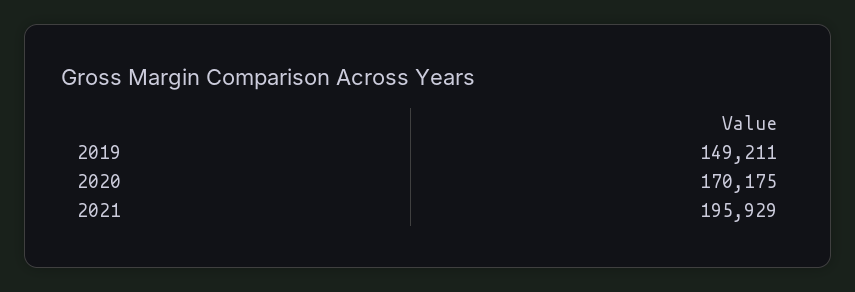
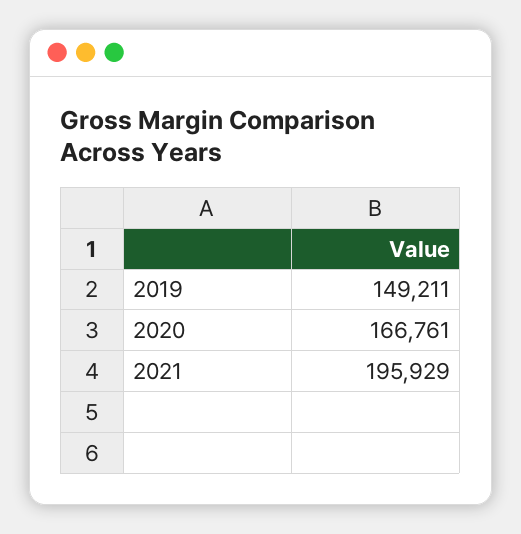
2020: 170175 -> 166761

